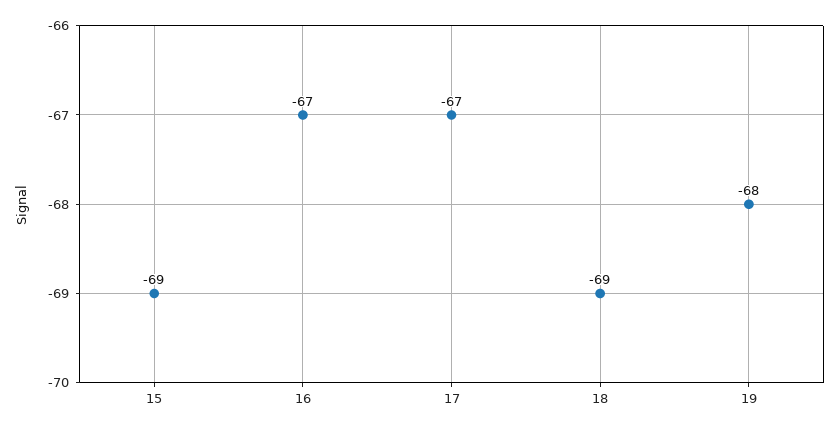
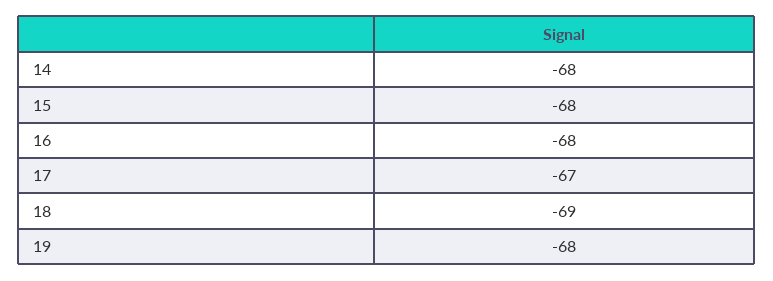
15: -69 -> -68
16: -67 -> -68
14: none -> -68

